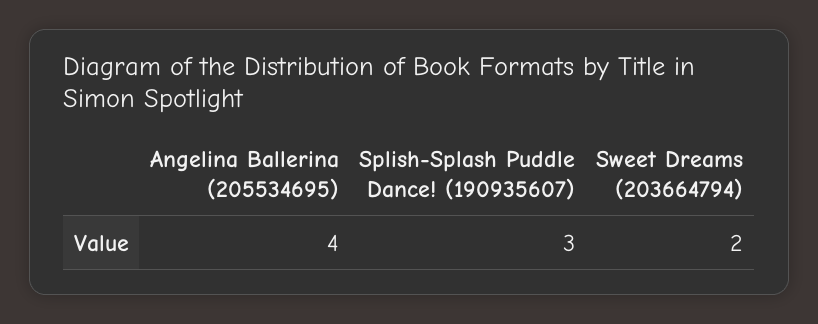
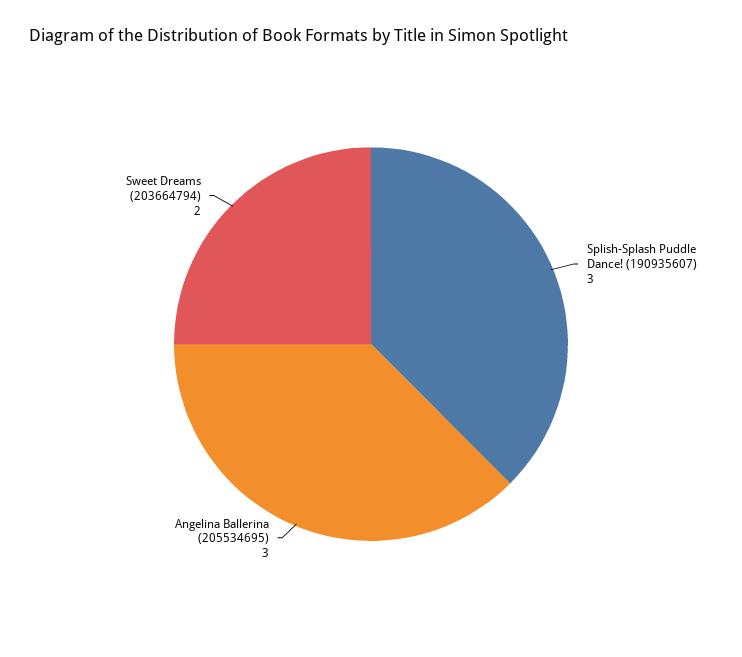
Angelina Ballerina (205534695): 4 -> 3

